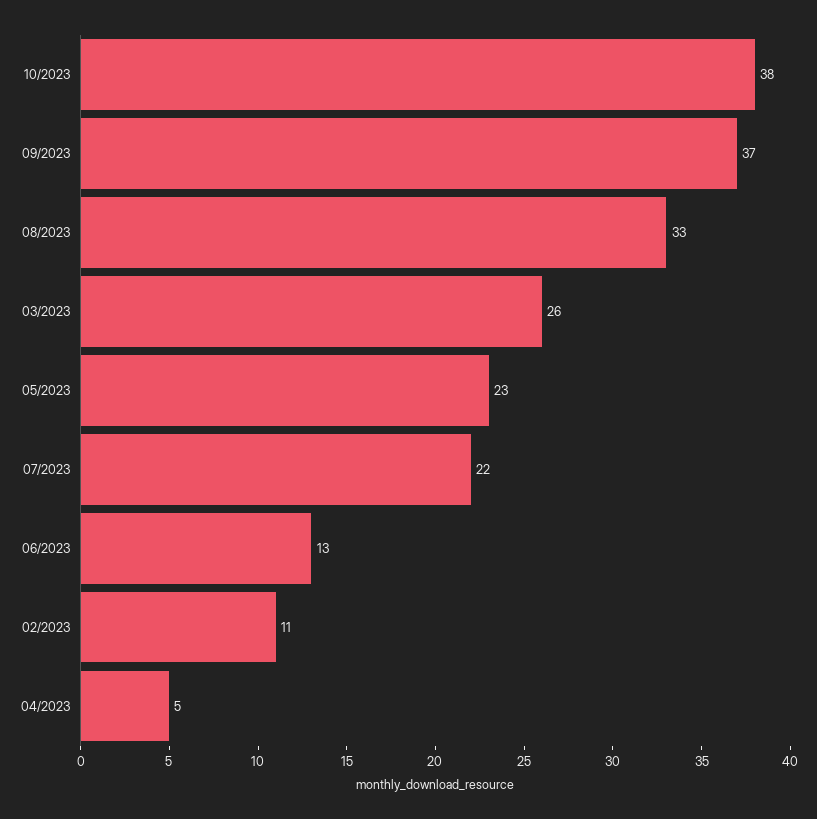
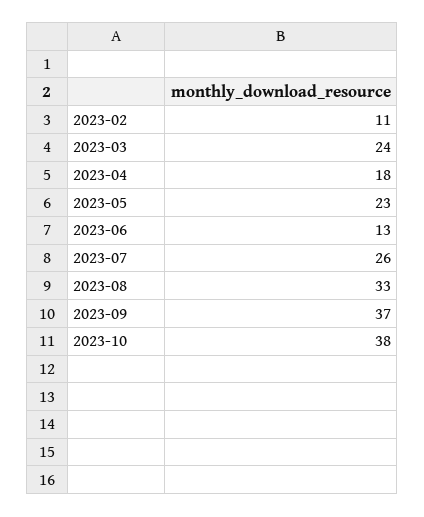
03/2023: 26 -> 24
07/2023: 22 -> 26
04/2023: 5 -> 18

